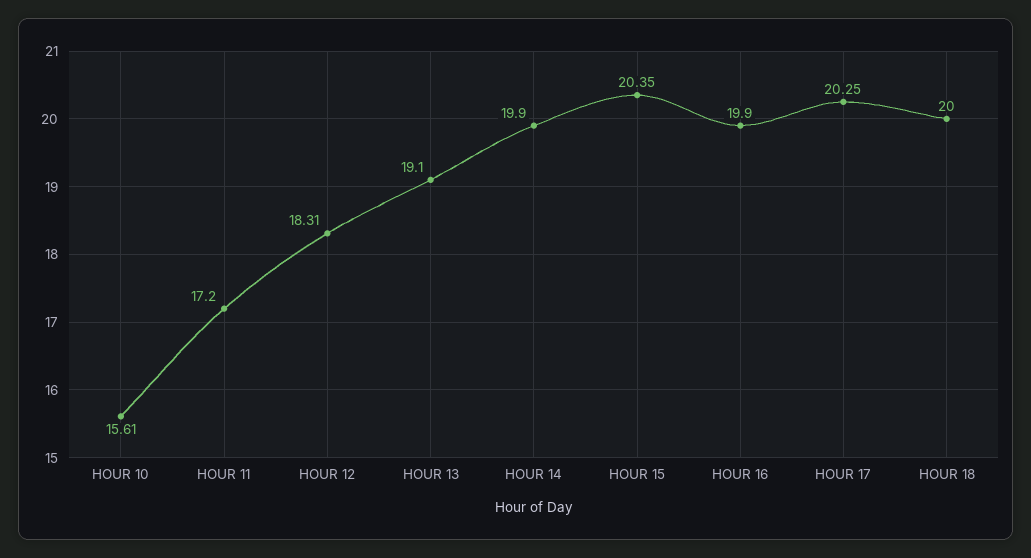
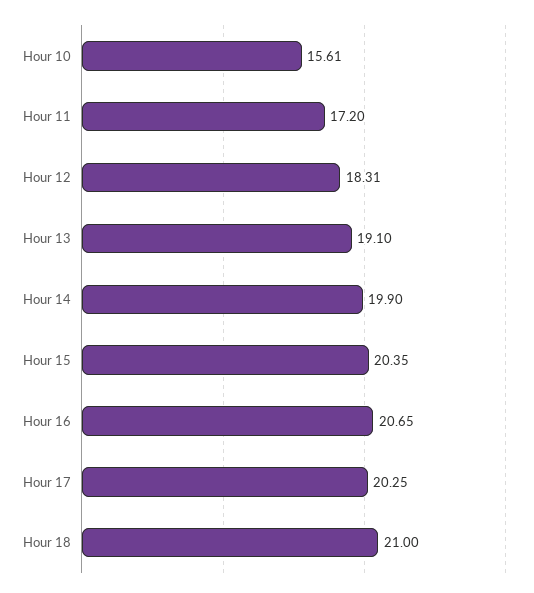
HOUR 16: 19.9 -> 20.65
HOUR 18: 20 -> 21

